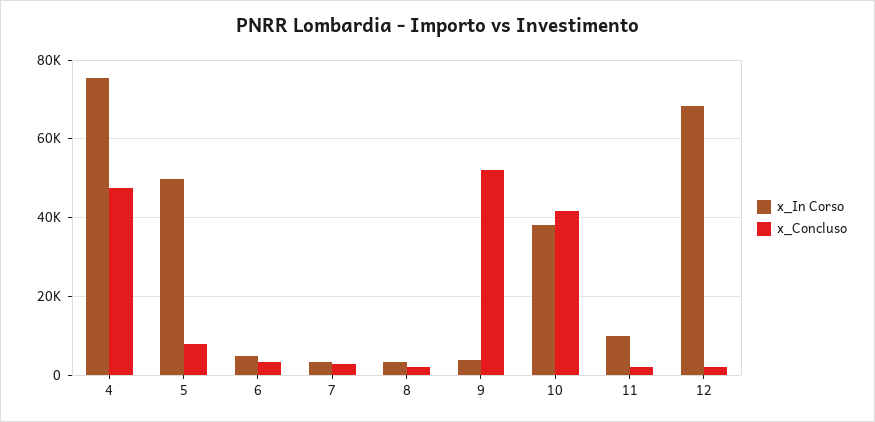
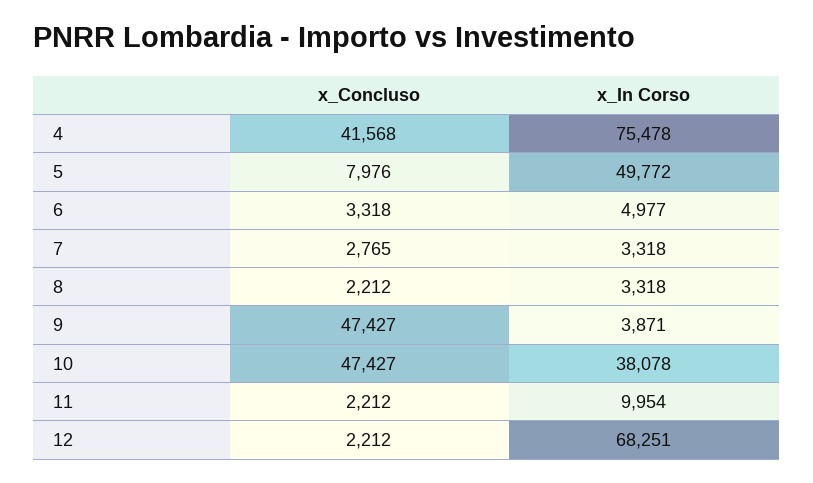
x_Concluso, 4: 48000 -> 41568
x_Concluso, 9: 52000 -> 47427
x_Concluso, 10: 42000 -> 47427

